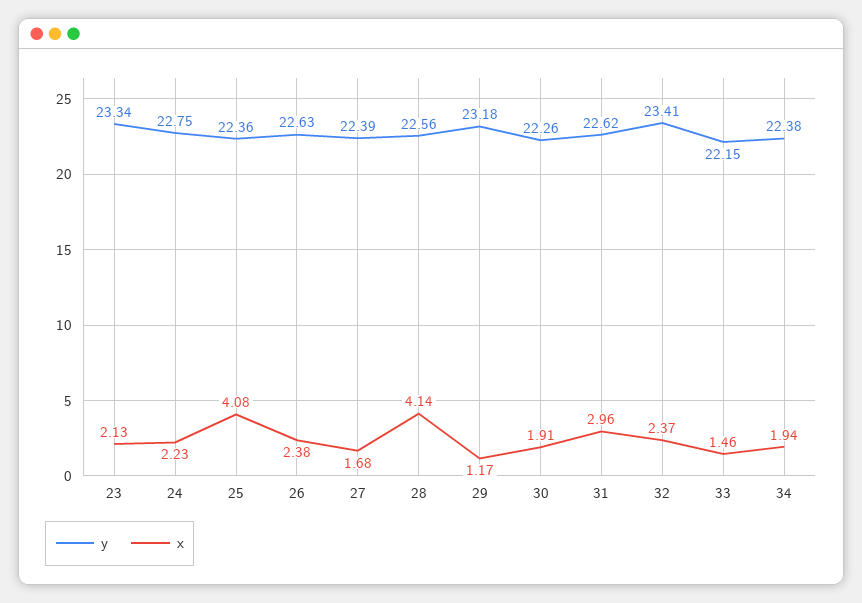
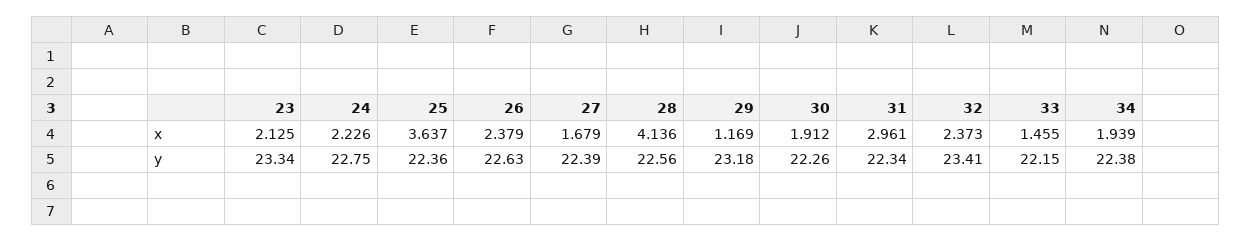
x, 25: 4.08 -> 3.637
y, 31: 22.62 -> 22.34

